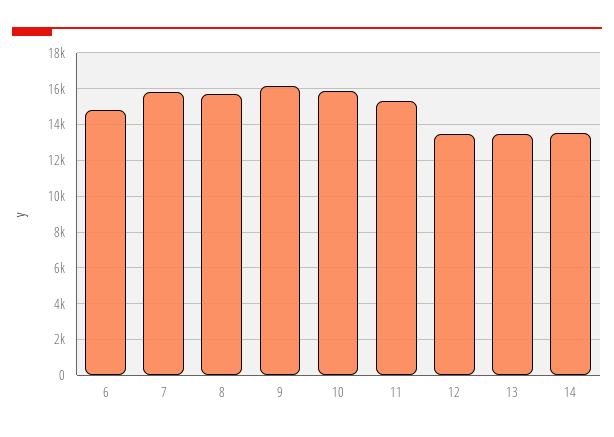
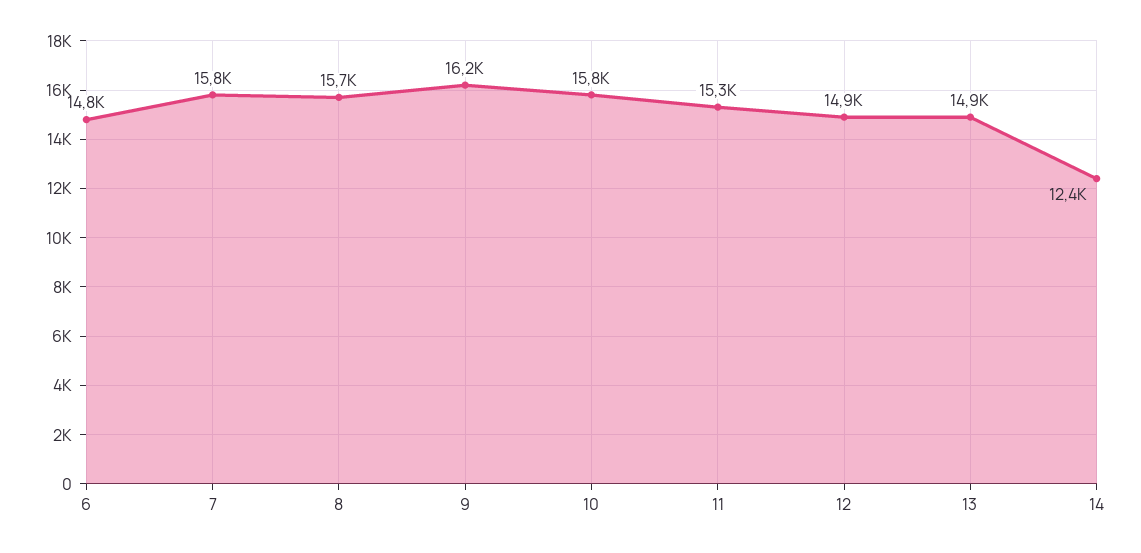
12: 13500 -> 14900
13: 13500 -> 14900
14: 13500 -> 12400

